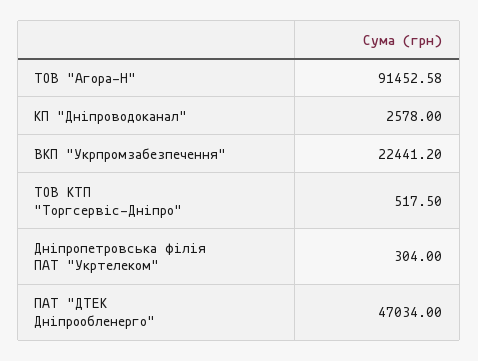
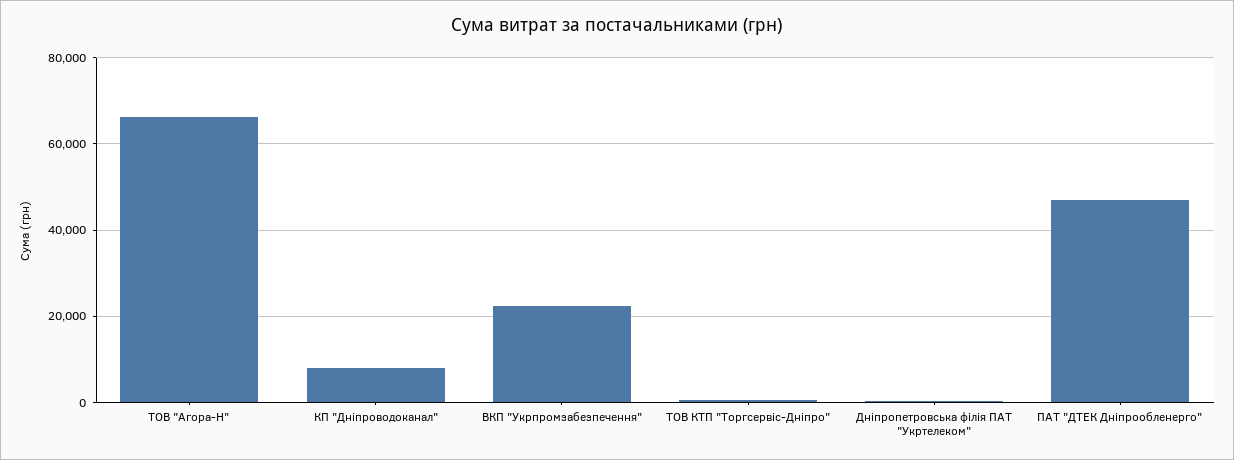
ТОВ "Агора-Н": 91452.58 -> 66000
КП "Дніпроводоканал": 2578 -> 8000

